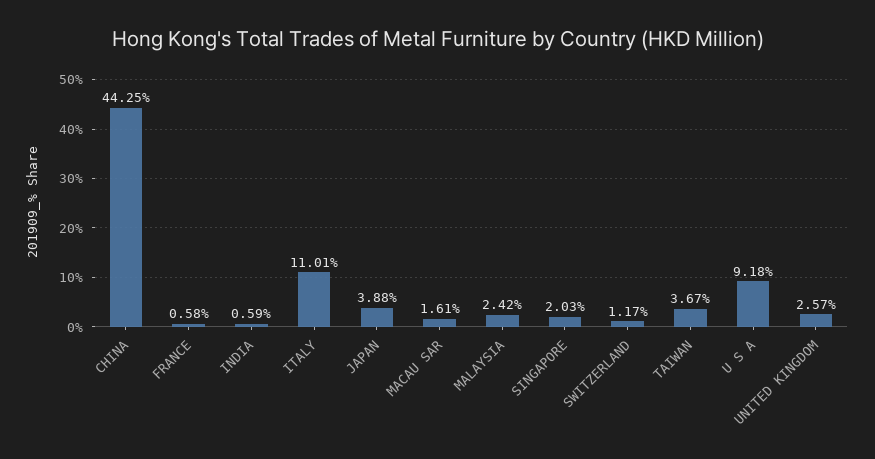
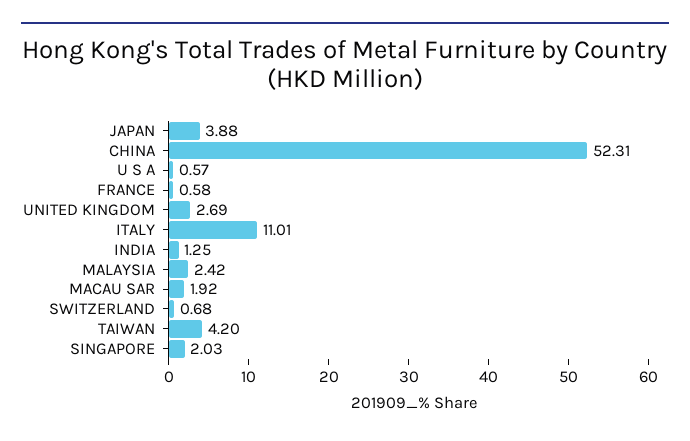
CHINA: 44.25 -> 52.31
INDIA: 0.59 -> 1.25
MACAU SAR: 1.61 -> 1.92
SWITZERLAND: 1.17 -> 0.68
TAIWAN: 3.67 -> 4.2
U S A: 9.18 -> 0.57
UNITED KINGDOM: 2.57 -> 2.69

